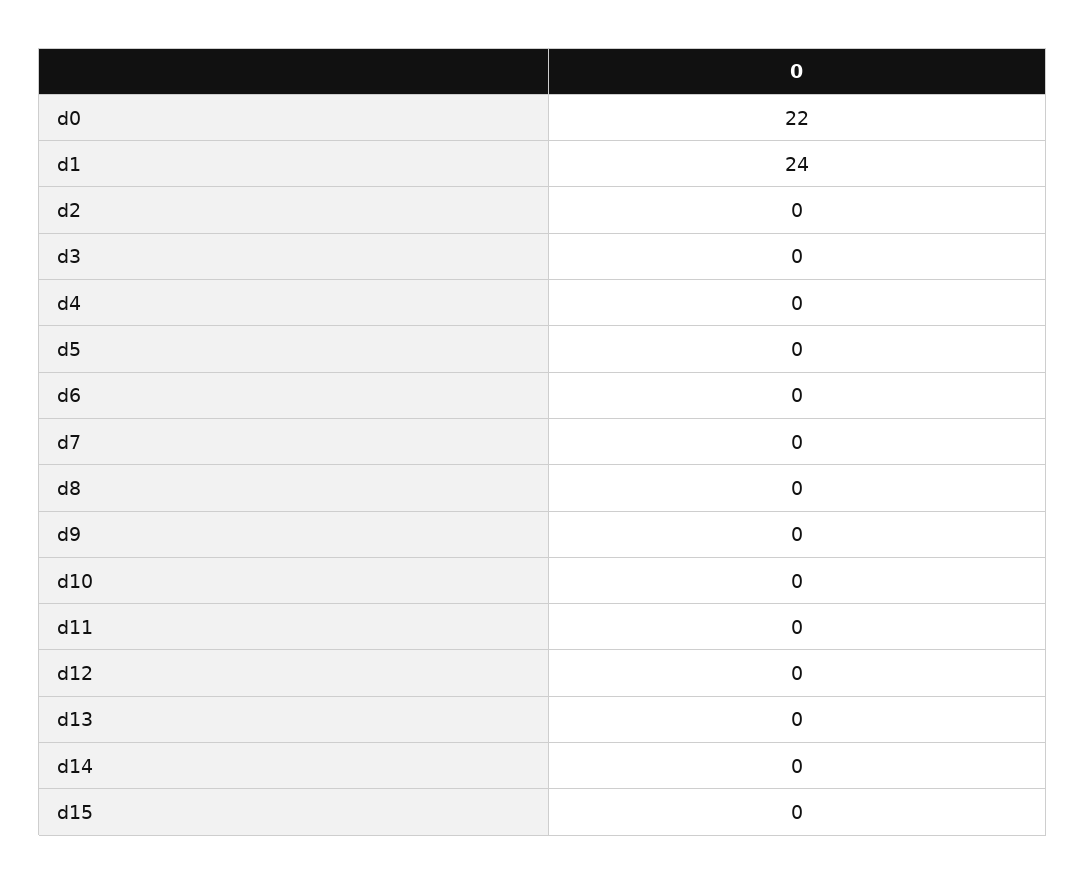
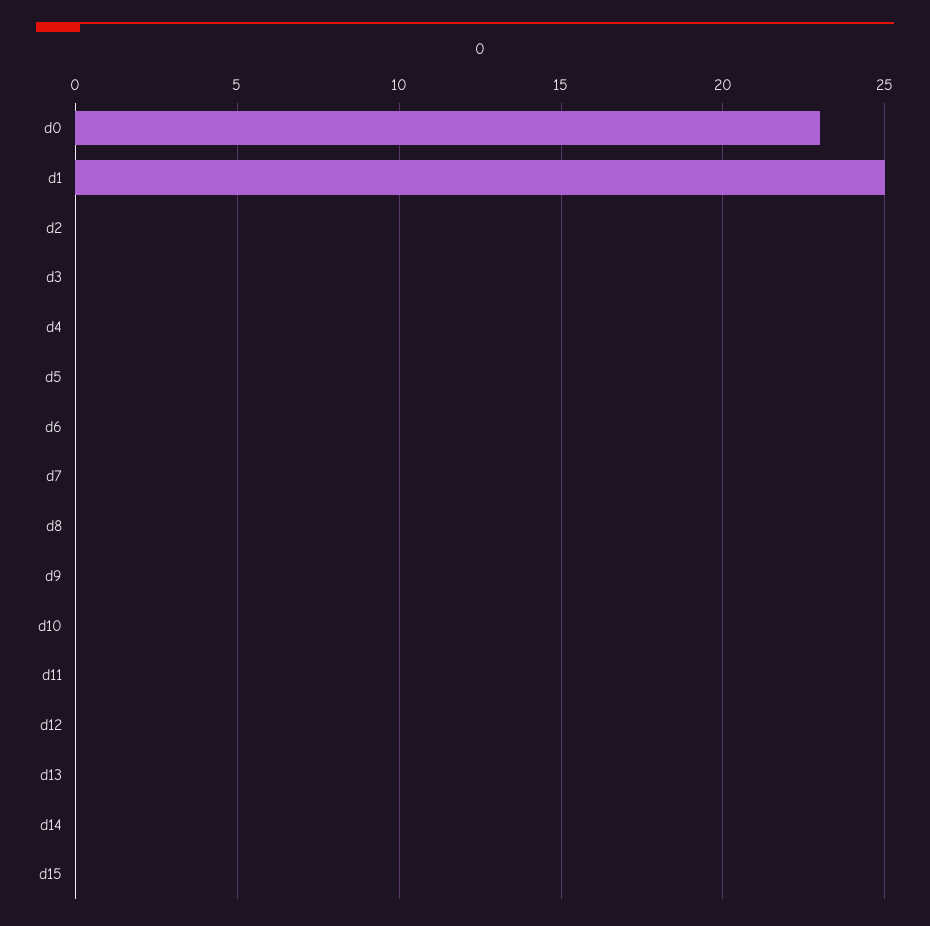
d0: 22 -> 23
d1: 24 -> 25

